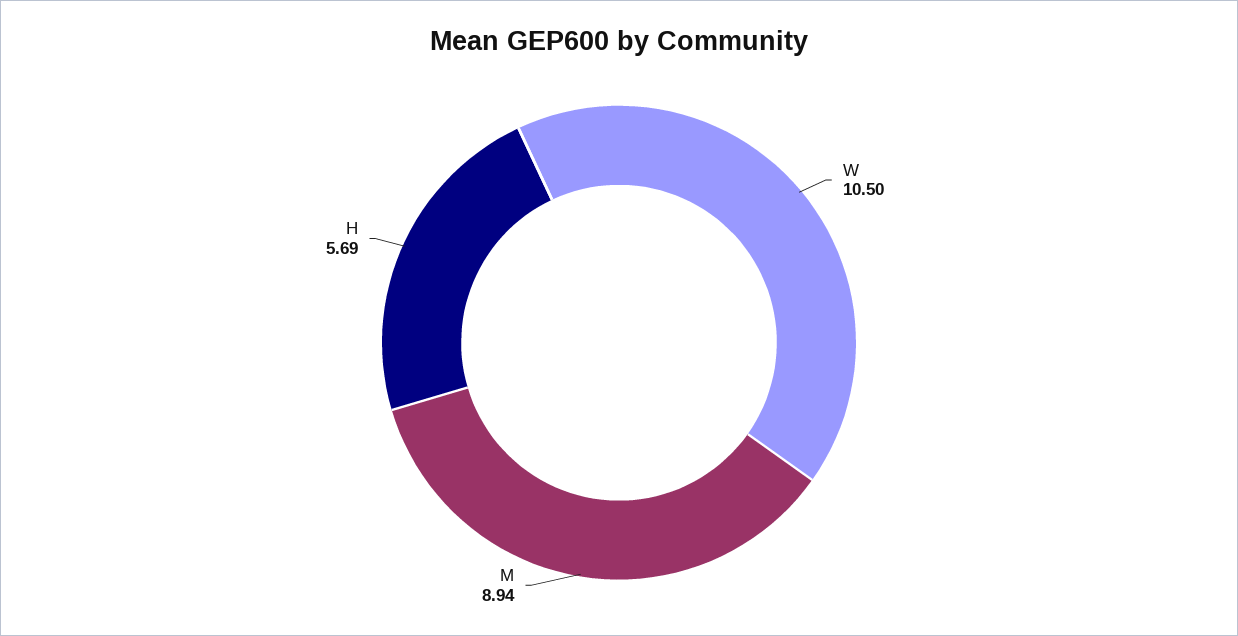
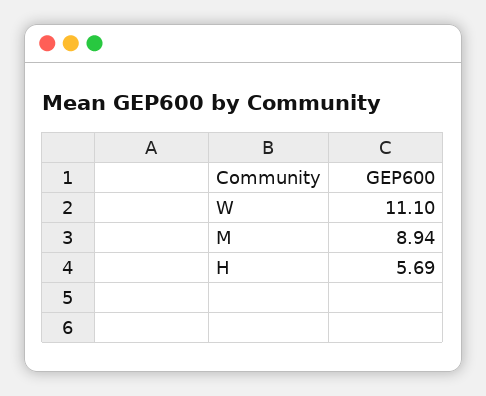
W: 10.5 -> 11.1

